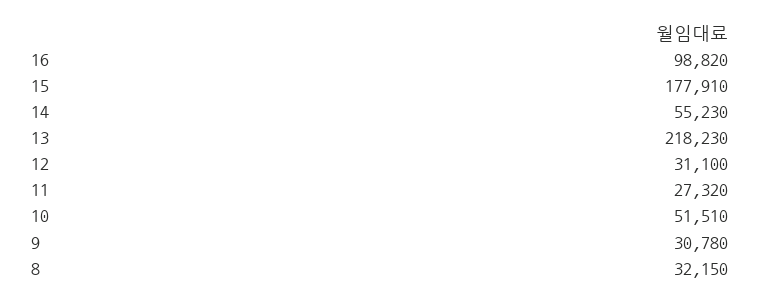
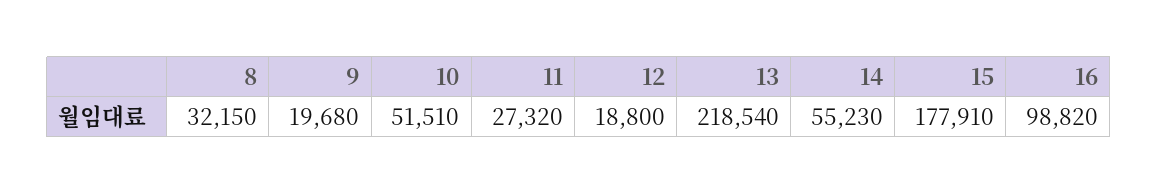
13: 218230 -> 218540
12: 31100 -> 18800
9: 30780 -> 19680

